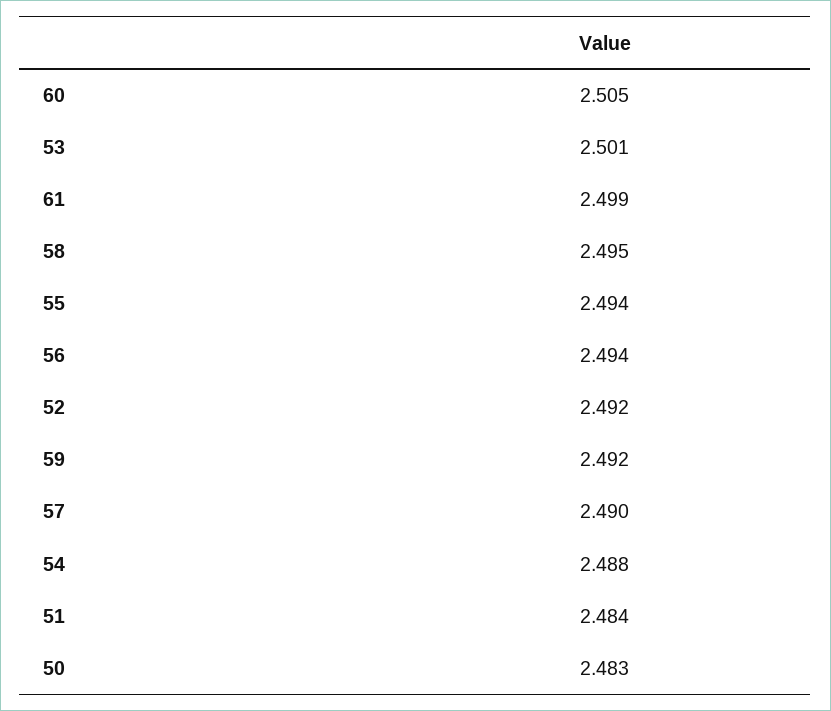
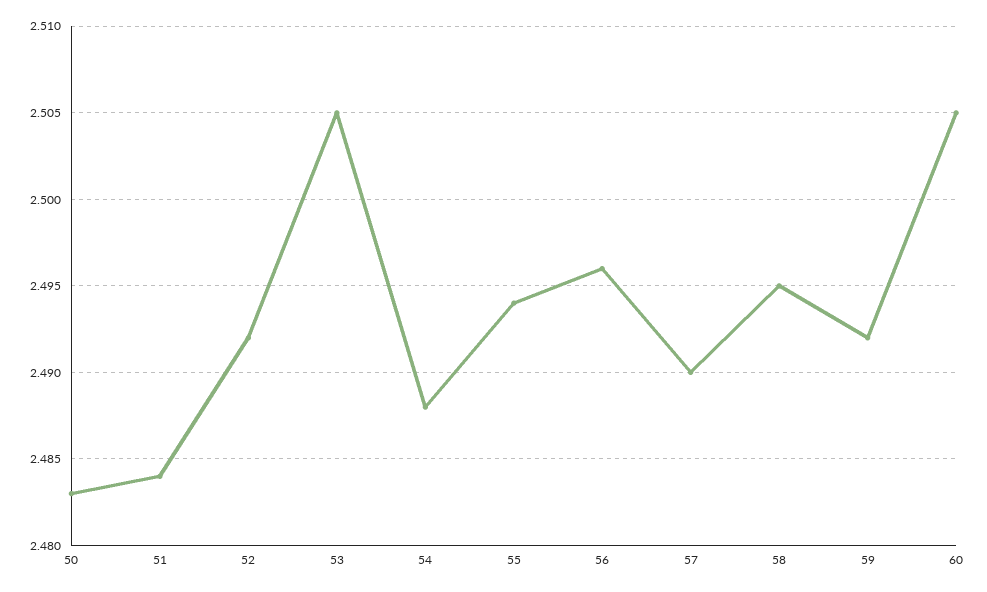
53: 2.501 -> 2.505
61: 2.499 -> none
56: 2.494 -> 2.496

